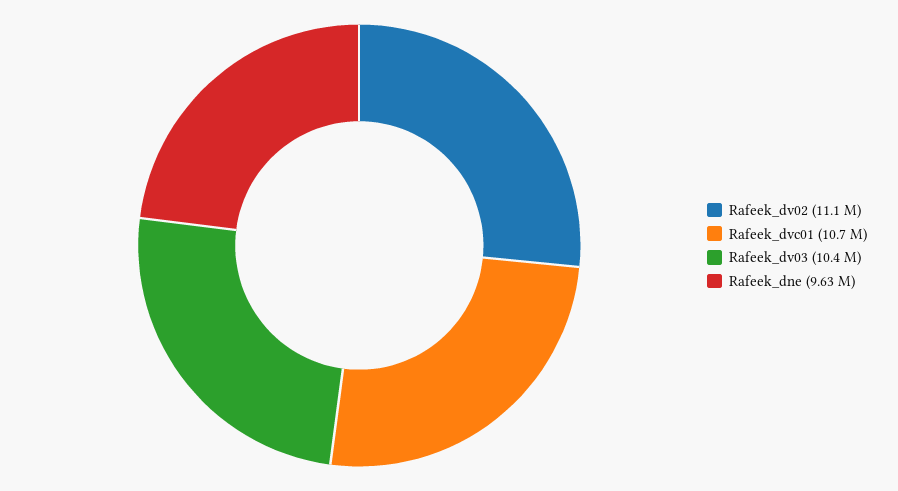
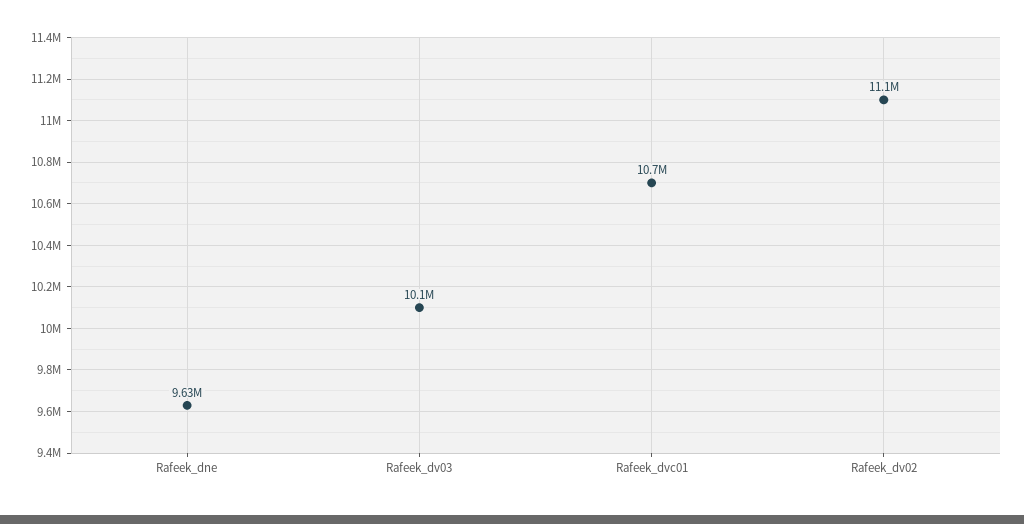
Rafeek_dv03: 10400000 -> 10100000

